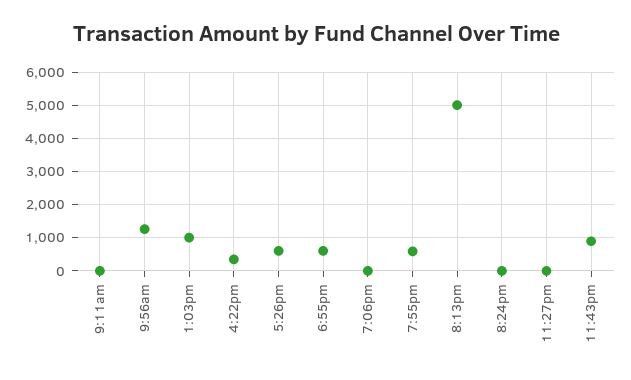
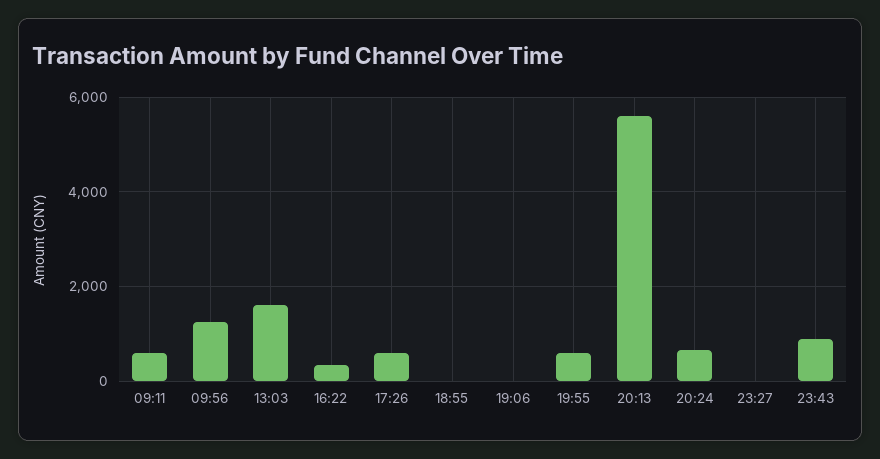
9:11am: 0 -> 600
1:03pm: 1000 -> 1600
6:55pm: 600 -> 0
8:13pm: 5000 -> 5600
8:24pm: 0 -> 600

